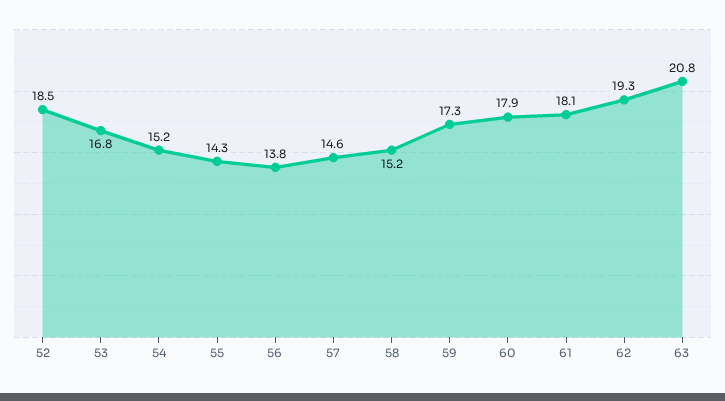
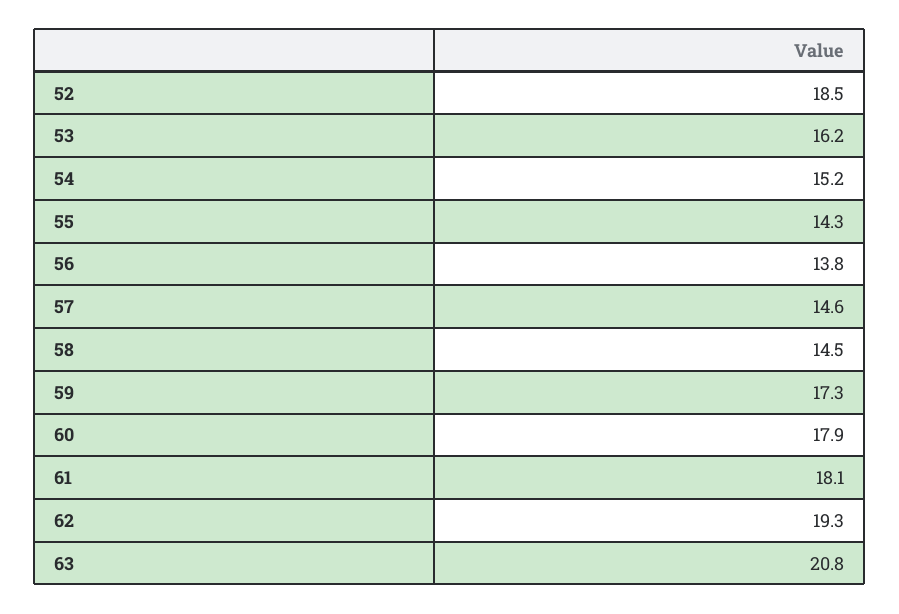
53: 16.8 -> 16.2
58: 15.2 -> 14.5

